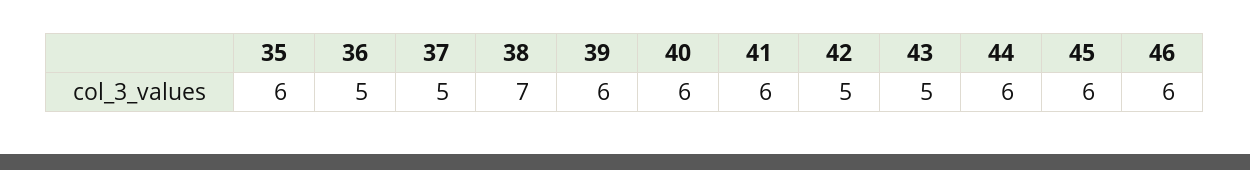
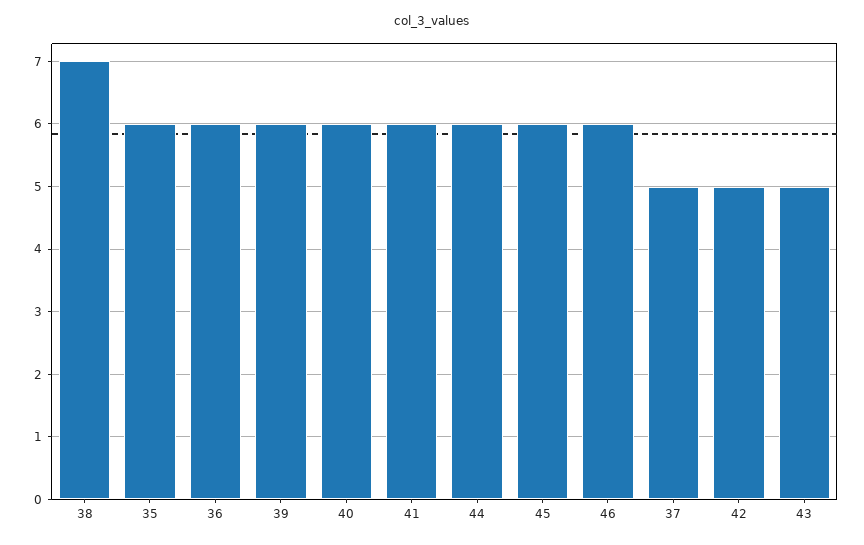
36: 5 -> 6

